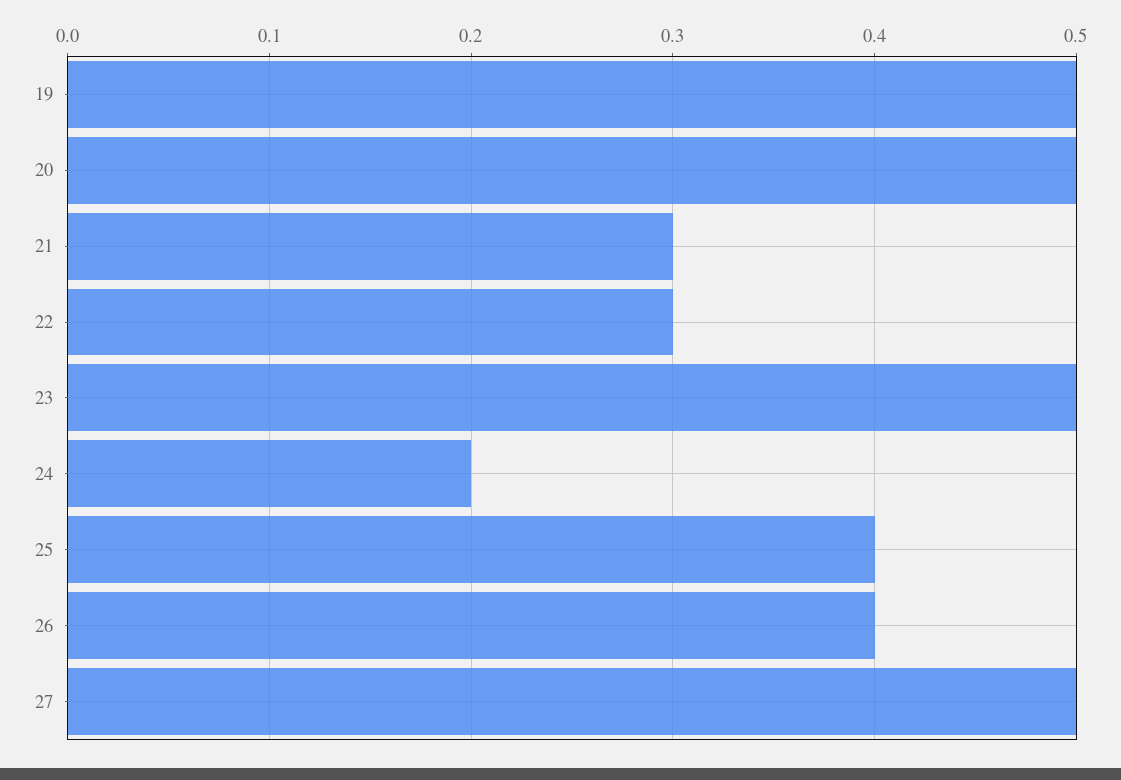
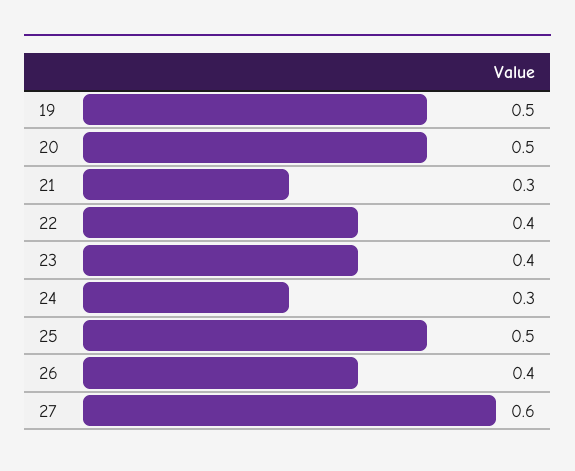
22: 0.3 -> 0.4
23: 0.5 -> 0.4
24: 0.2 -> 0.3
25: 0.4 -> 0.5
27: 0.5 -> 0.6

